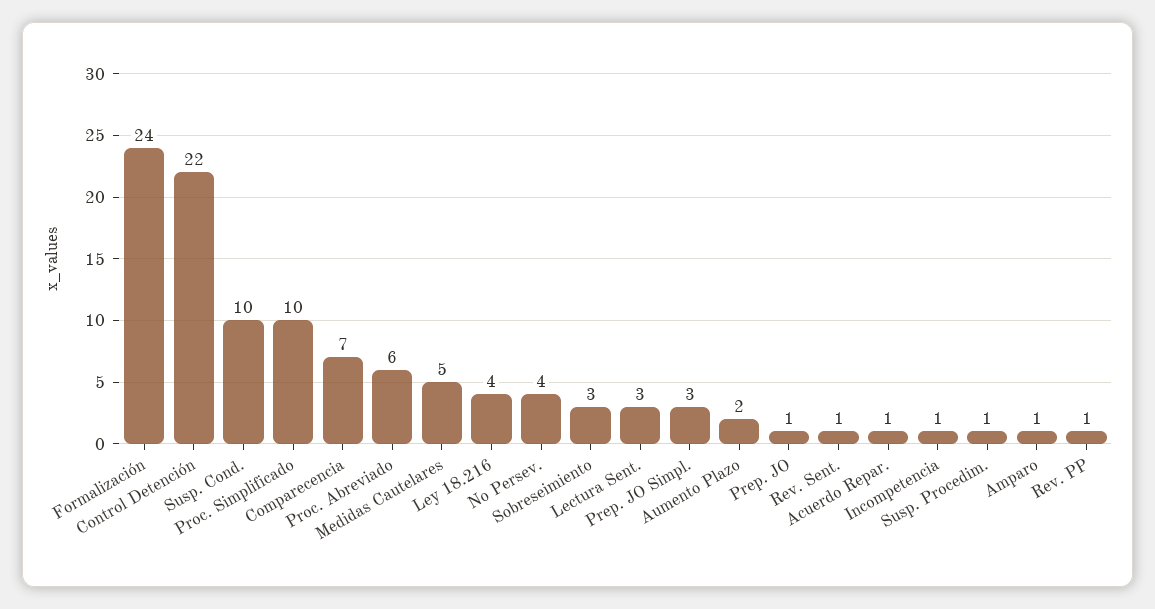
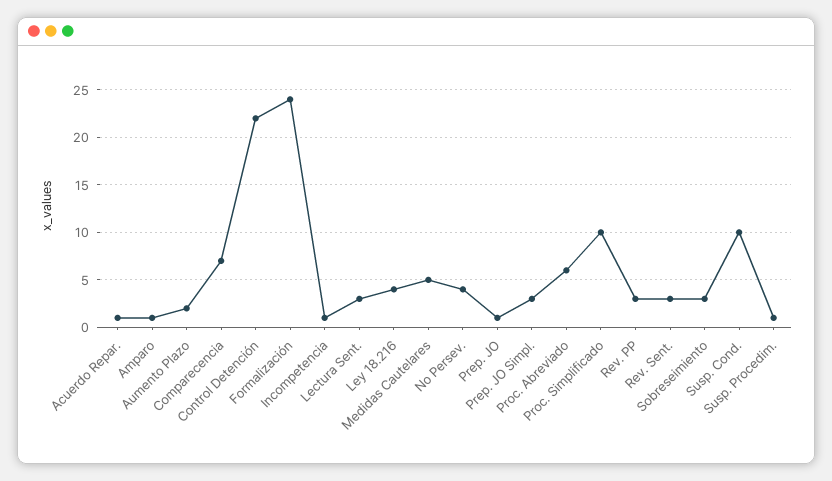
Rev. Sent.: 1 -> 3
Rev. PP: 1 -> 3

